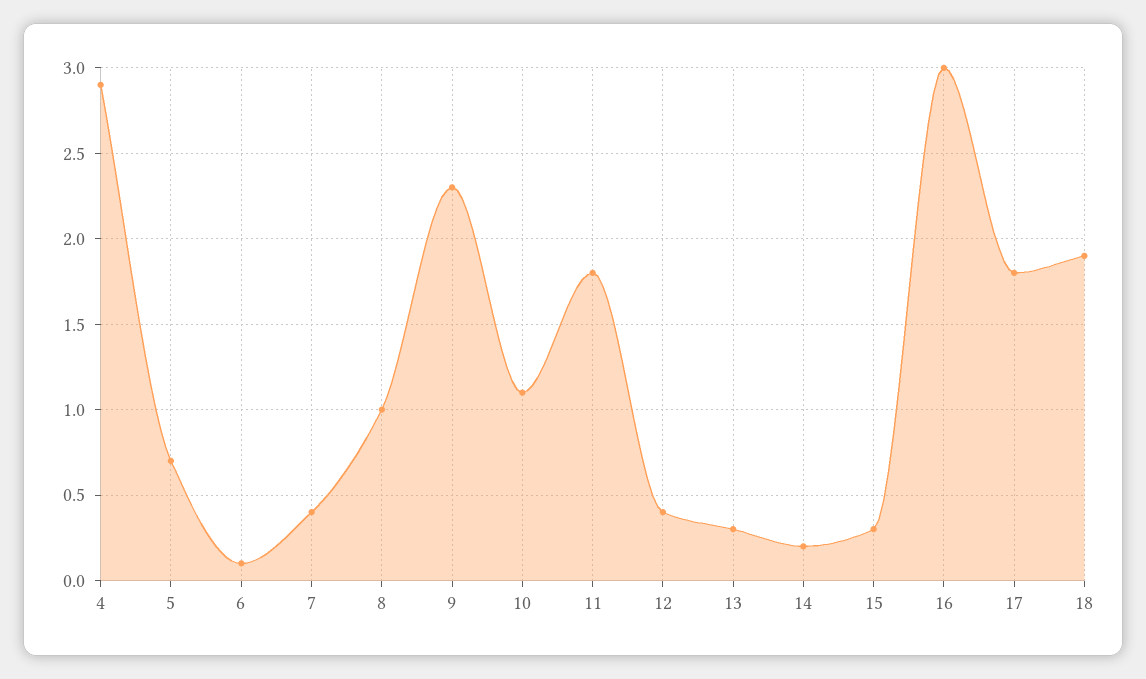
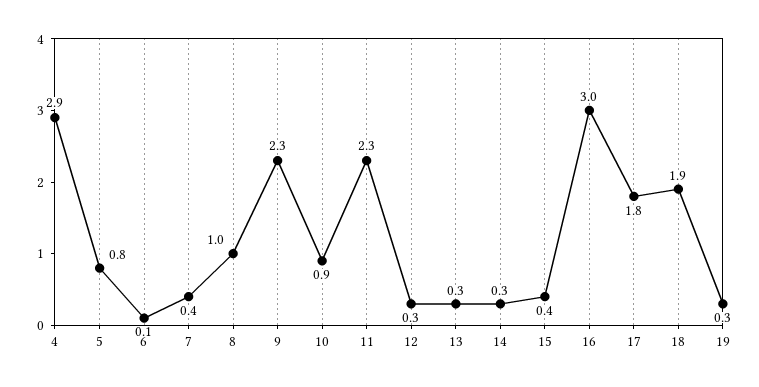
5: 0.7 -> 0.8
10: 1.1 -> 0.9
11: 1.8 -> 2.3
12: 0.4 -> 0.3
14: 0.2 -> 0.3
15: 0.3 -> 0.4
19: none -> 0.3

